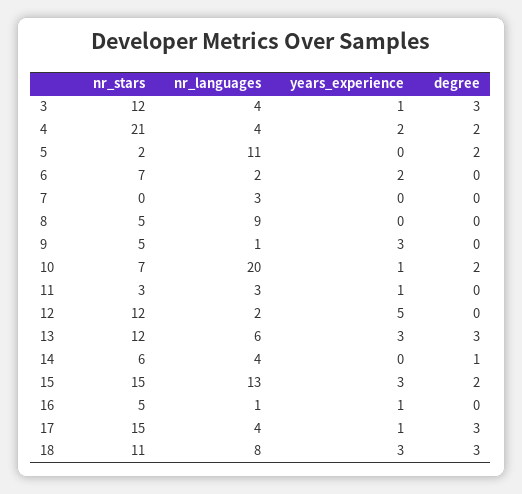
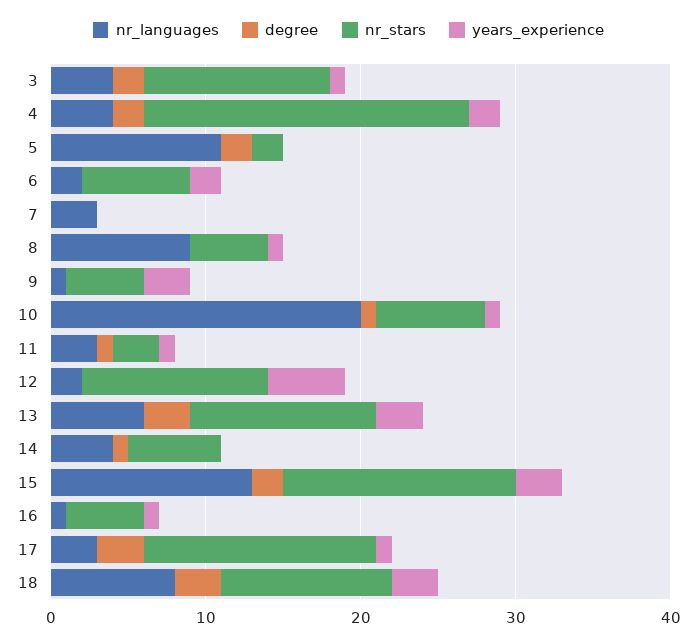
degree, 3: 3 -> 2
years_experience, 8: 0 -> 1
degree, 10: 2 -> 1
degree, 11: 0 -> 1
nr_languages, 17: 4 -> 3

